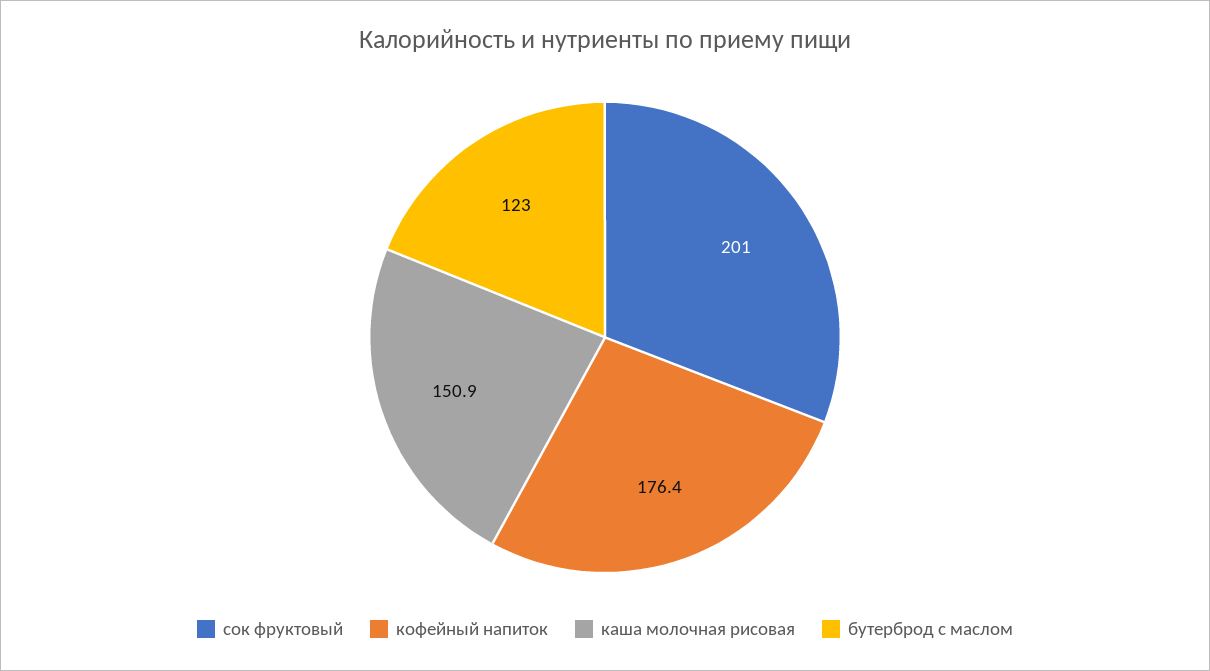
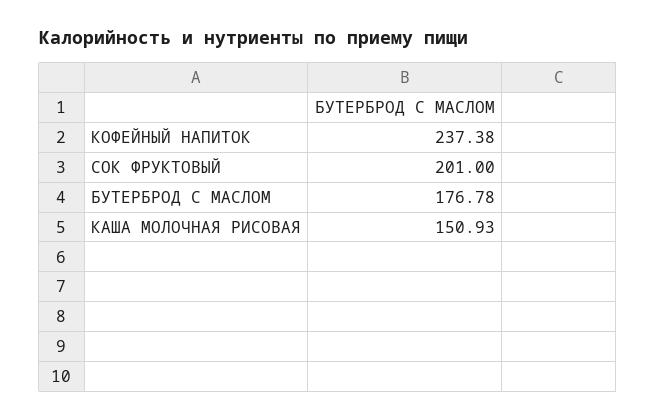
кофейный напиток: 176.4 -> 237.38
бутерброд с маслом: 123 -> 176.78

